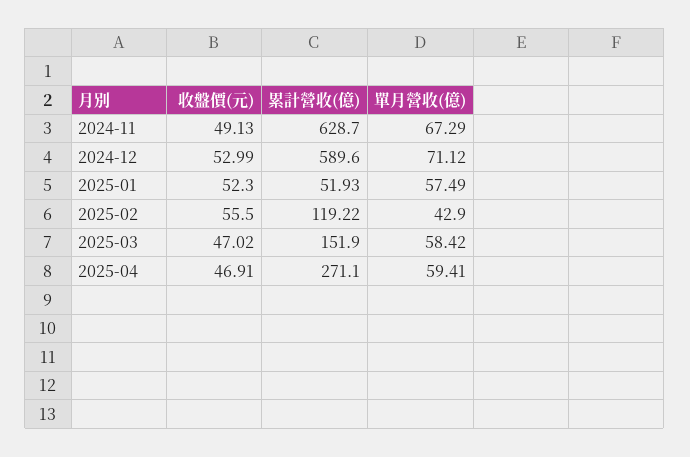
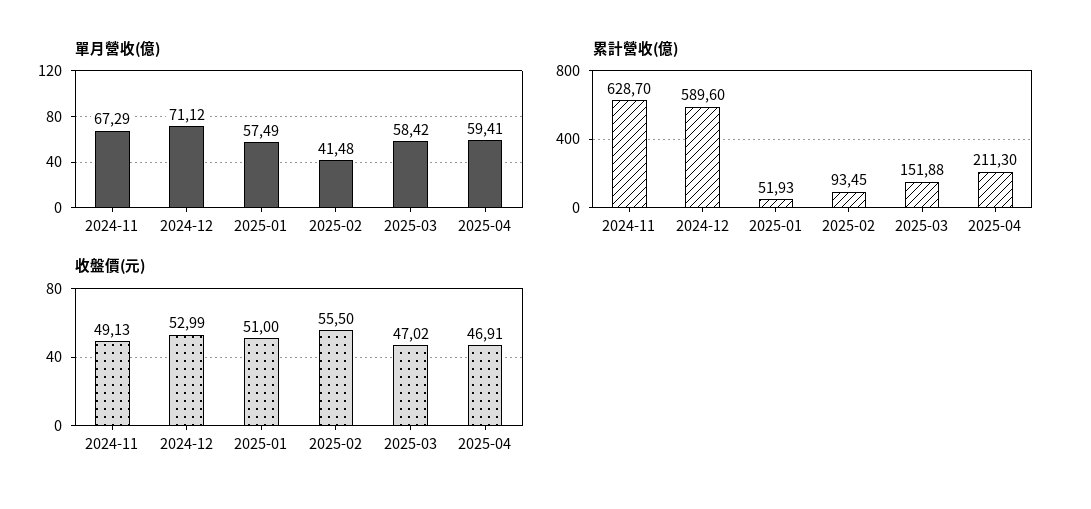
收盤價(元), 2025-01: 52.3 -> 51
累計營收(億), 2025-02: 119.22 -> 93.45
單月營收(億), 2025-02: 42.9 -> 41.48
累計營收(億), 2025-03: 151.9 -> 151.88
累計營收(億), 2025-04: 271.1 -> 211.3

